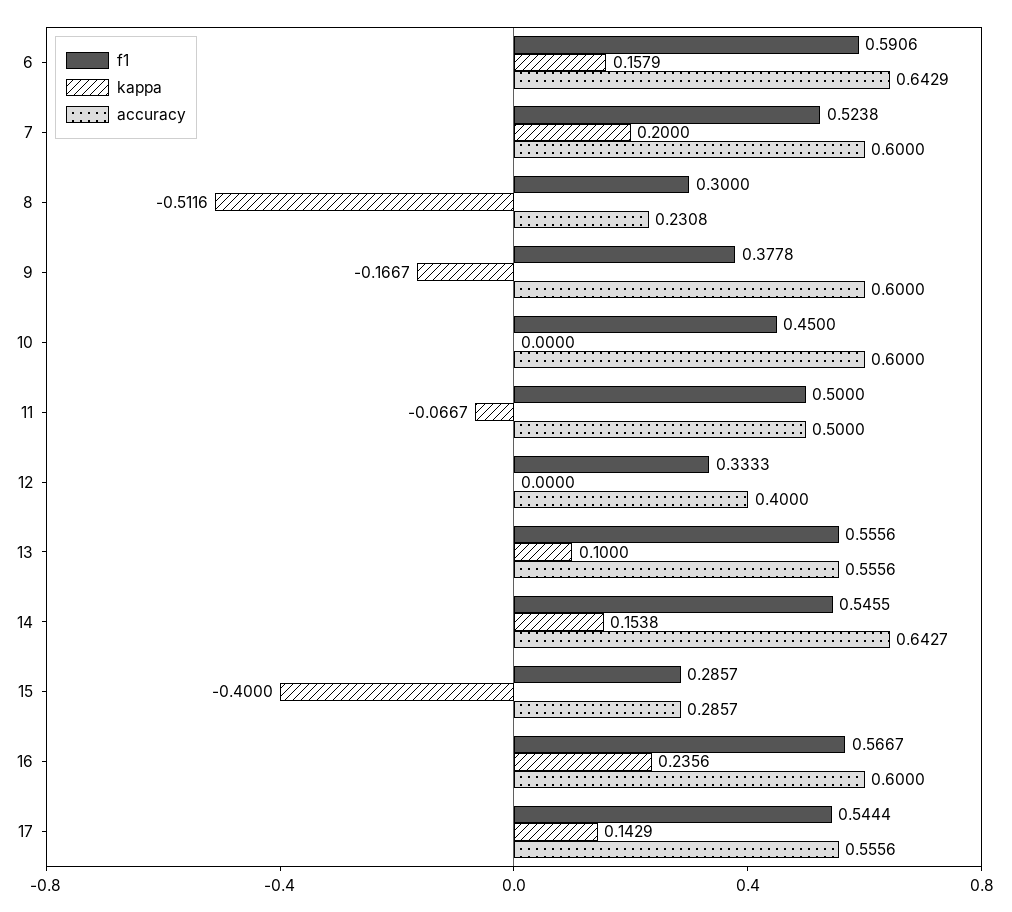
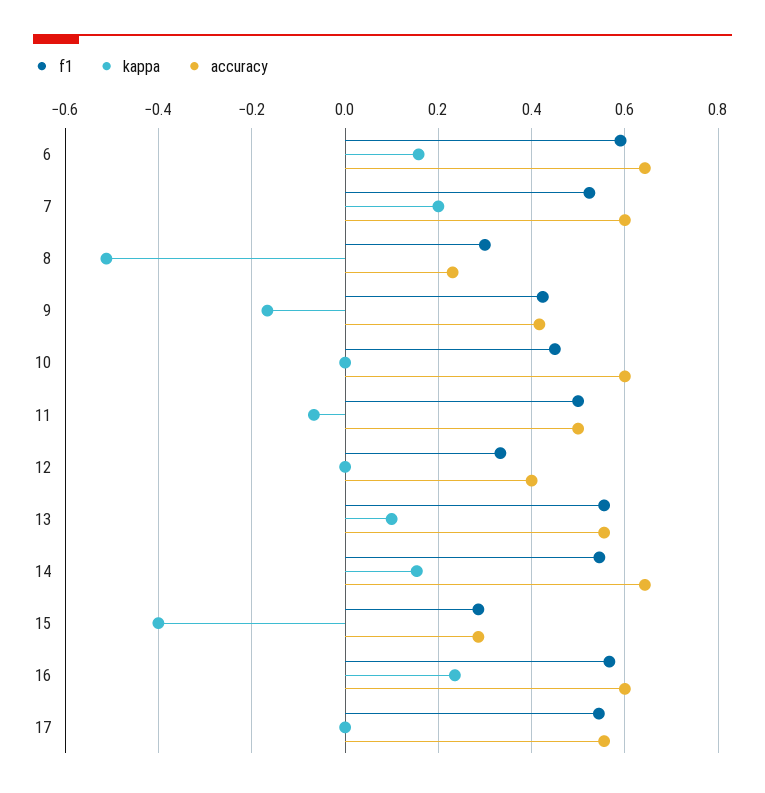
f1, 9: 0.3778 -> 0.42
accuracy, 9: 0.6 -> 0.42
kappa, 17: 0.1429 -> 0

